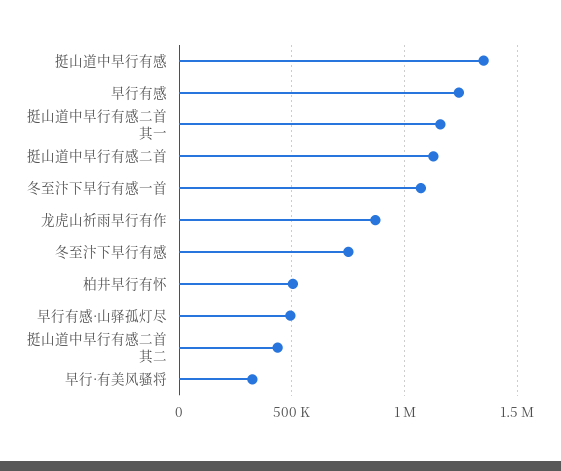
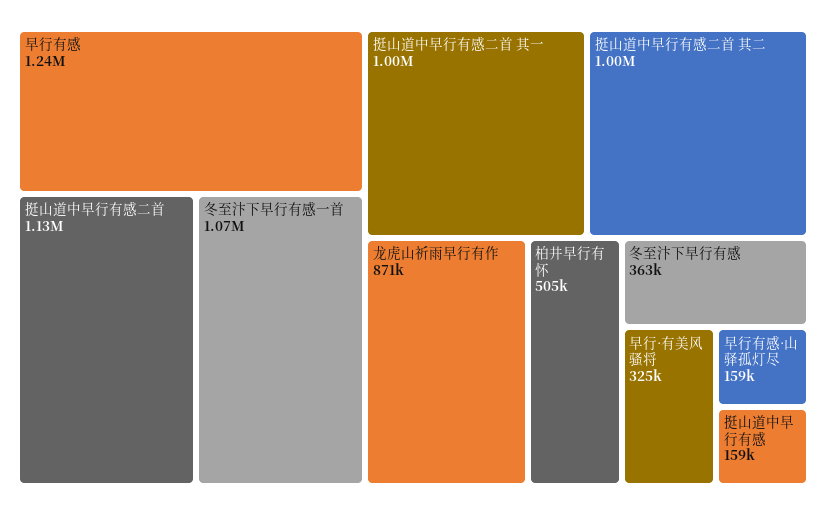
挺山道中早行有感: 1350000 -> 159000
挺山道中早行有感二首 其一: 1150000 -> 1000000
冬至汴下早行有感: 750000 -> 363000
早行有感·山驿孤灯尽: 500000 -> 159000
挺山道中早行有感二首 其二: 450000 -> 1000000

